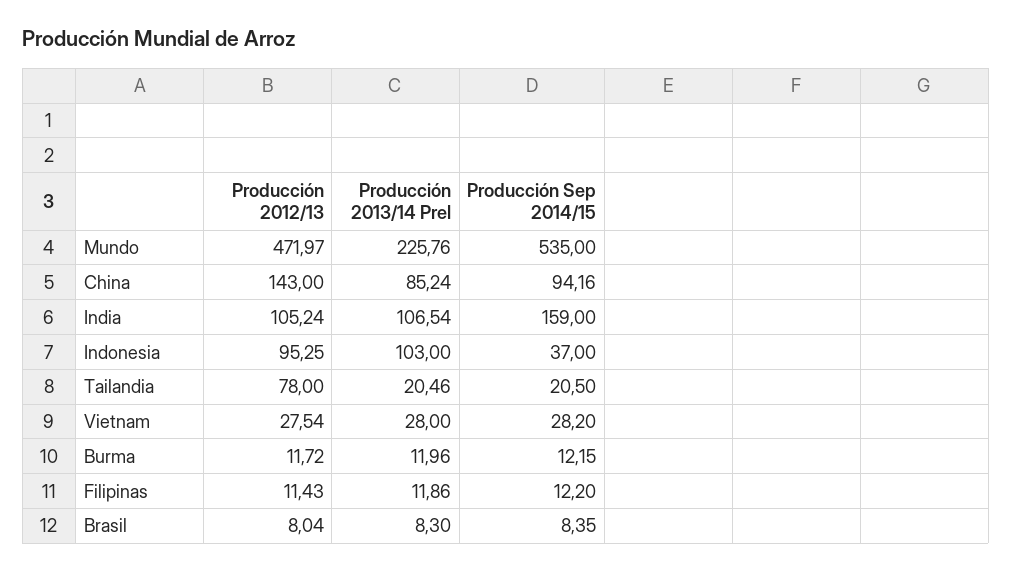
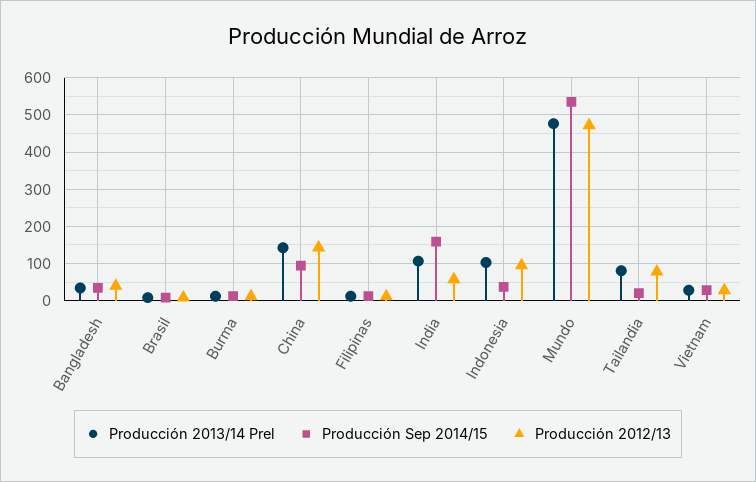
Producción 2013/14 Prel, Mundo: 225.76 -> 480
Producción 2013/14 Prel, China: 85.24 -> 140
Producción 2012/13, India: 105.24 -> 60
Producción 2013/14 Prel, Tailandia: 20.46 -> 80
Producción 2013/14 Prel, Bangladesh: none -> 40
Producción Sep 2014/15, Bangladesh: none -> 40
Producción 2012/13, Bangladesh: none -> 40

